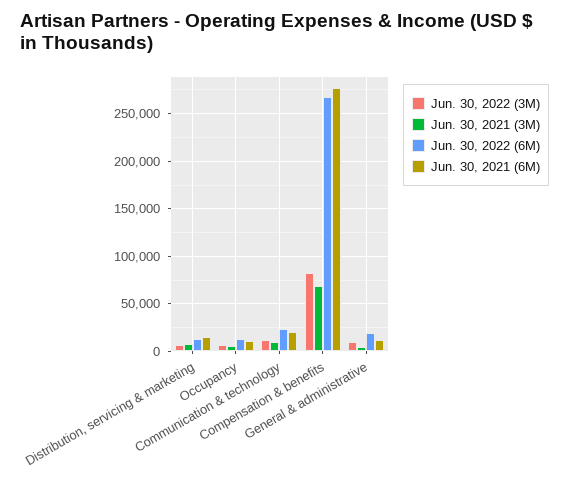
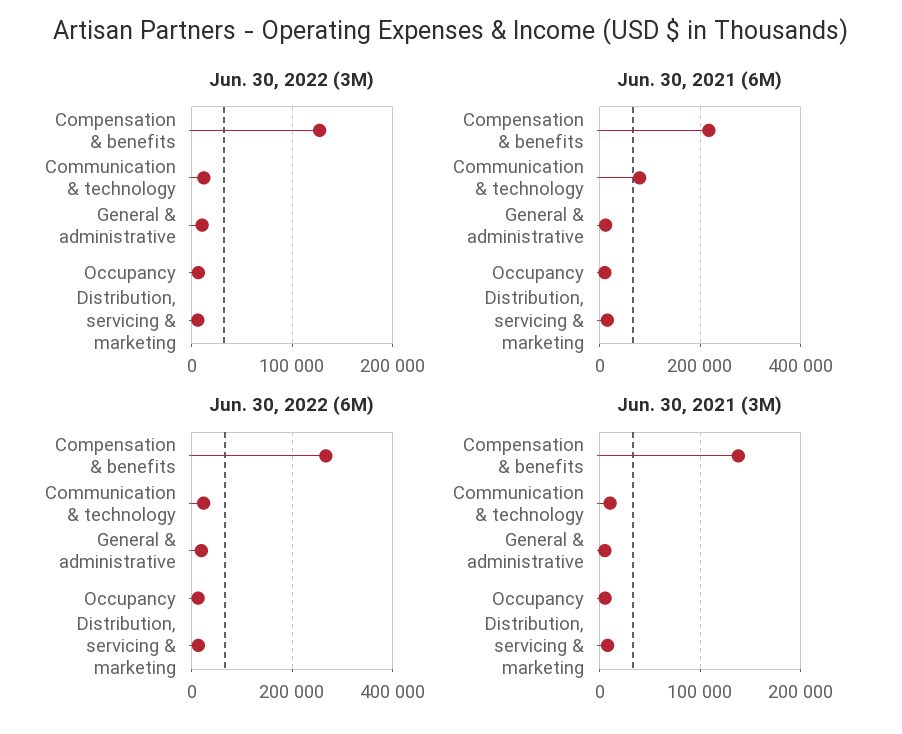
Jun. 30, 2021 (6M), Communication & technology: 20000 -> 80000
Jun. 30, 2022 (3M), Compensation & benefits: 80000 -> 130000
Jun. 30, 2021 (3M), Compensation & benefits: 70000 -> 140000
Jun. 30, 2021 (6M), Compensation & benefits: 280000 -> 220000

